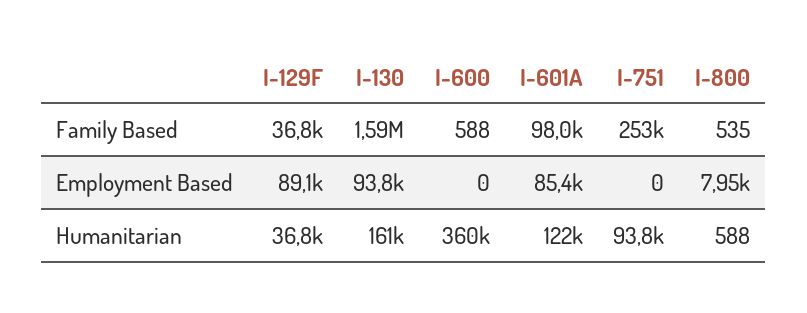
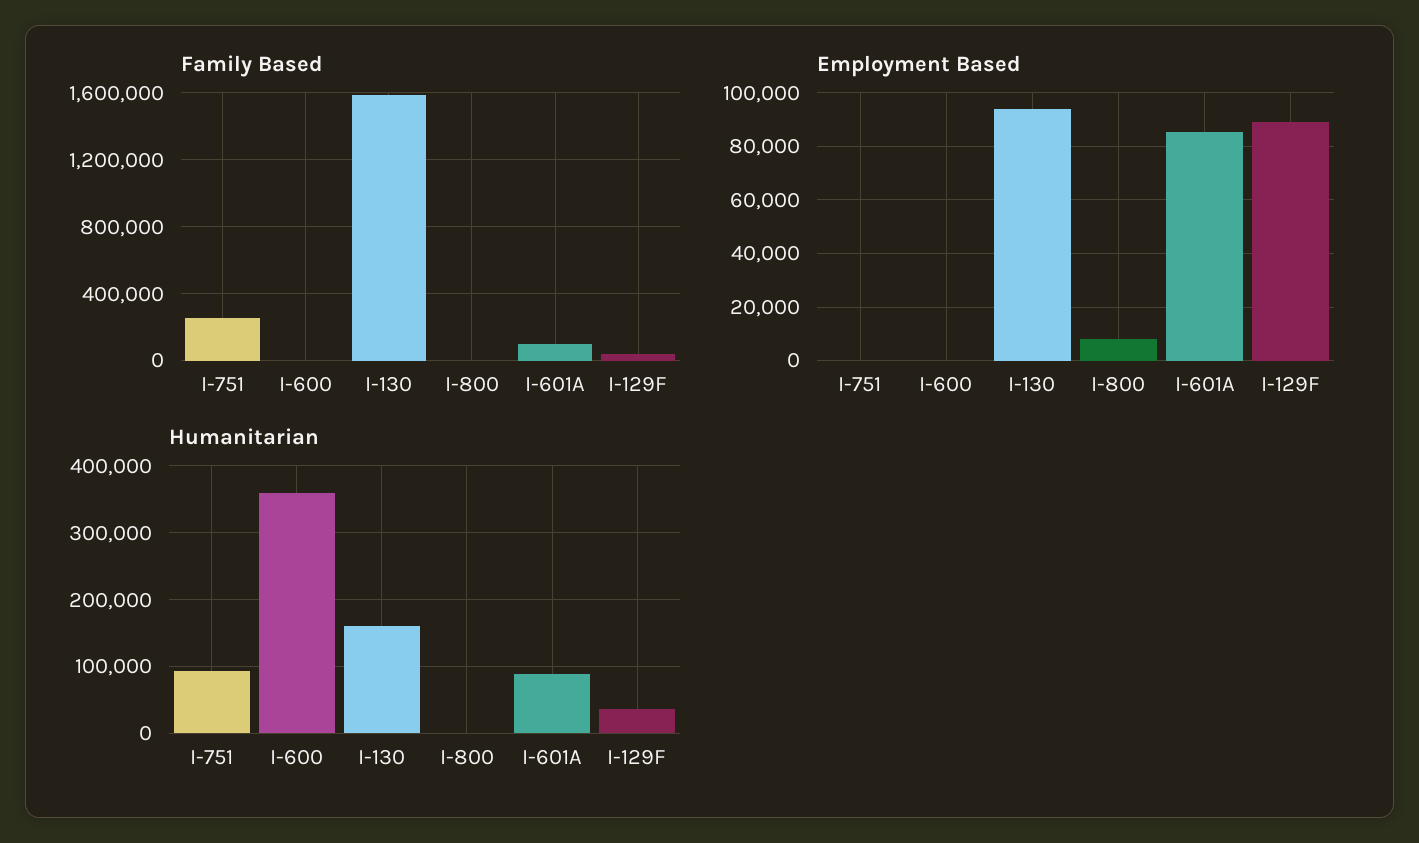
Humanitarian, I-601A: 122000 -> 90000

